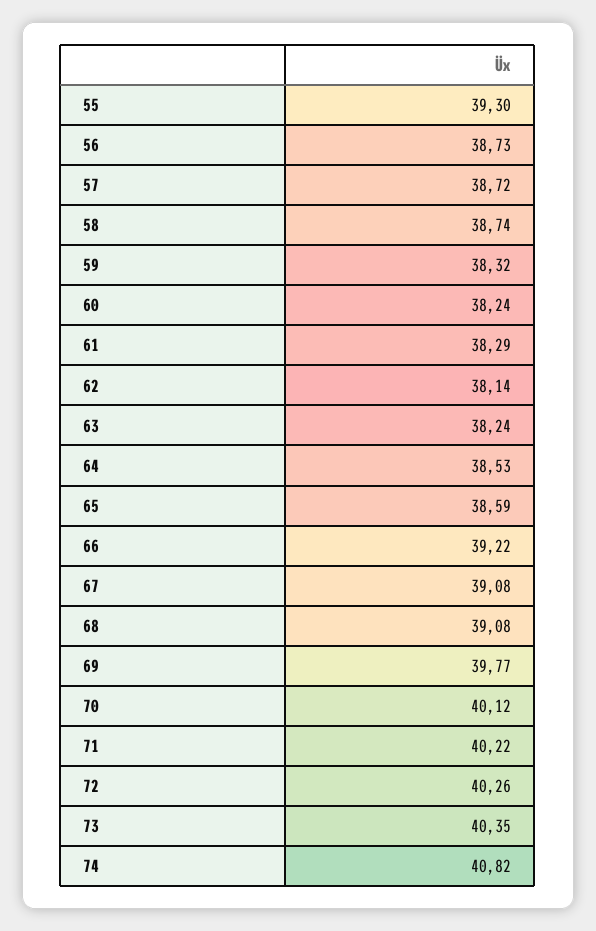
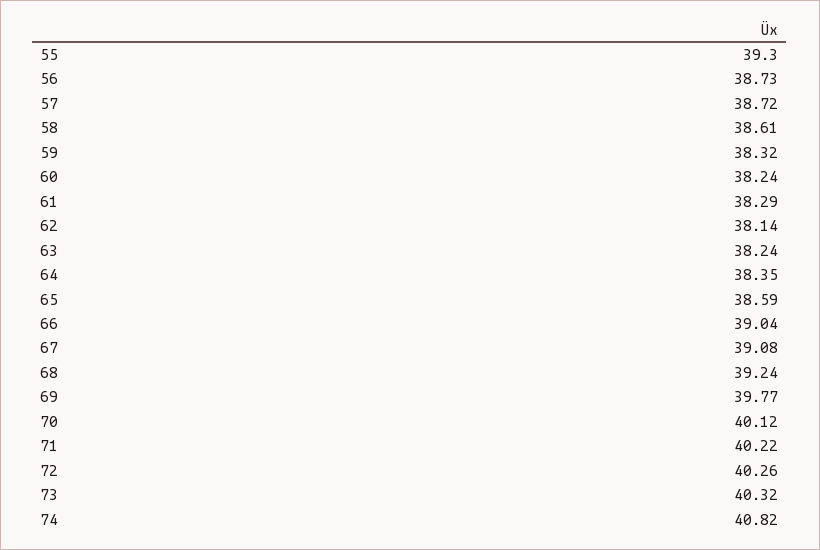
58: 38.74 -> 38.61
64: 38.53 -> 38.35
66: 39.22 -> 39.04
68: 39.08 -> 39.24
73: 40.35 -> 40.32

